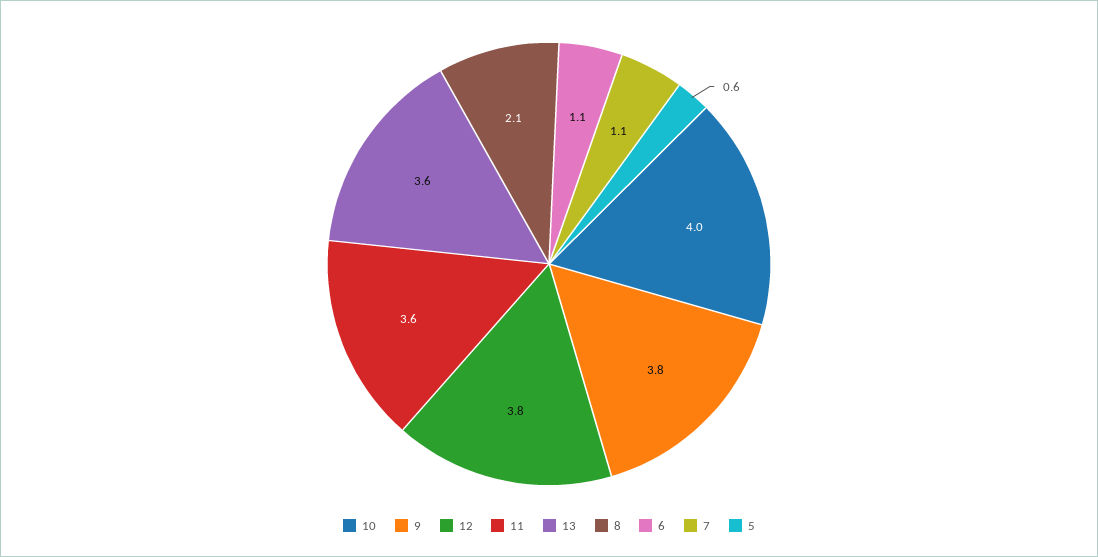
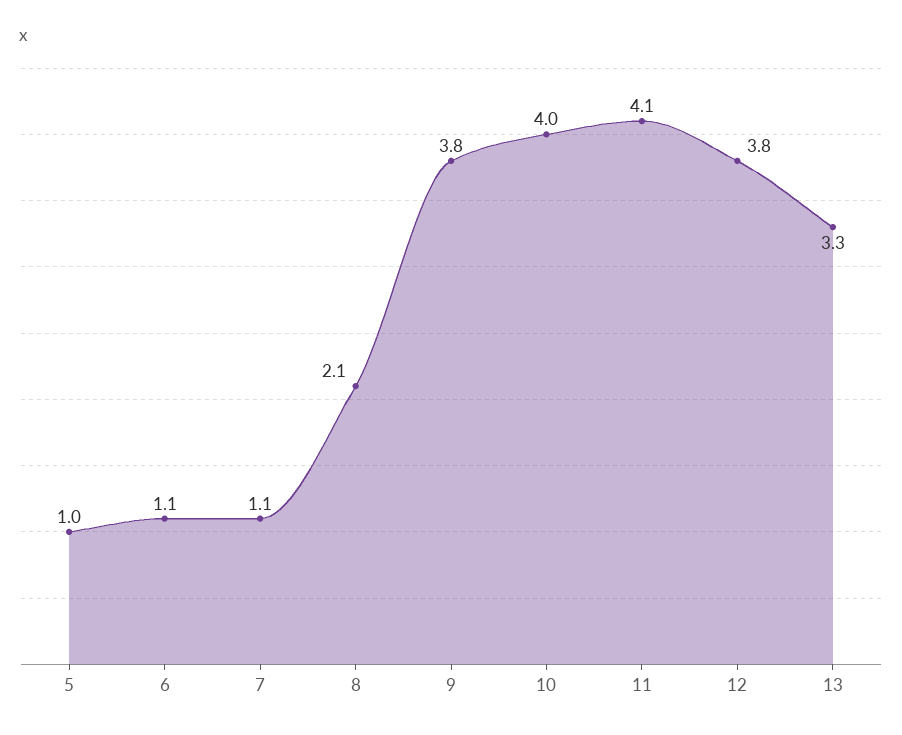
11: 3.6 -> 4.1
13: 3.6 -> 3.3
5: 0.6 -> 1

